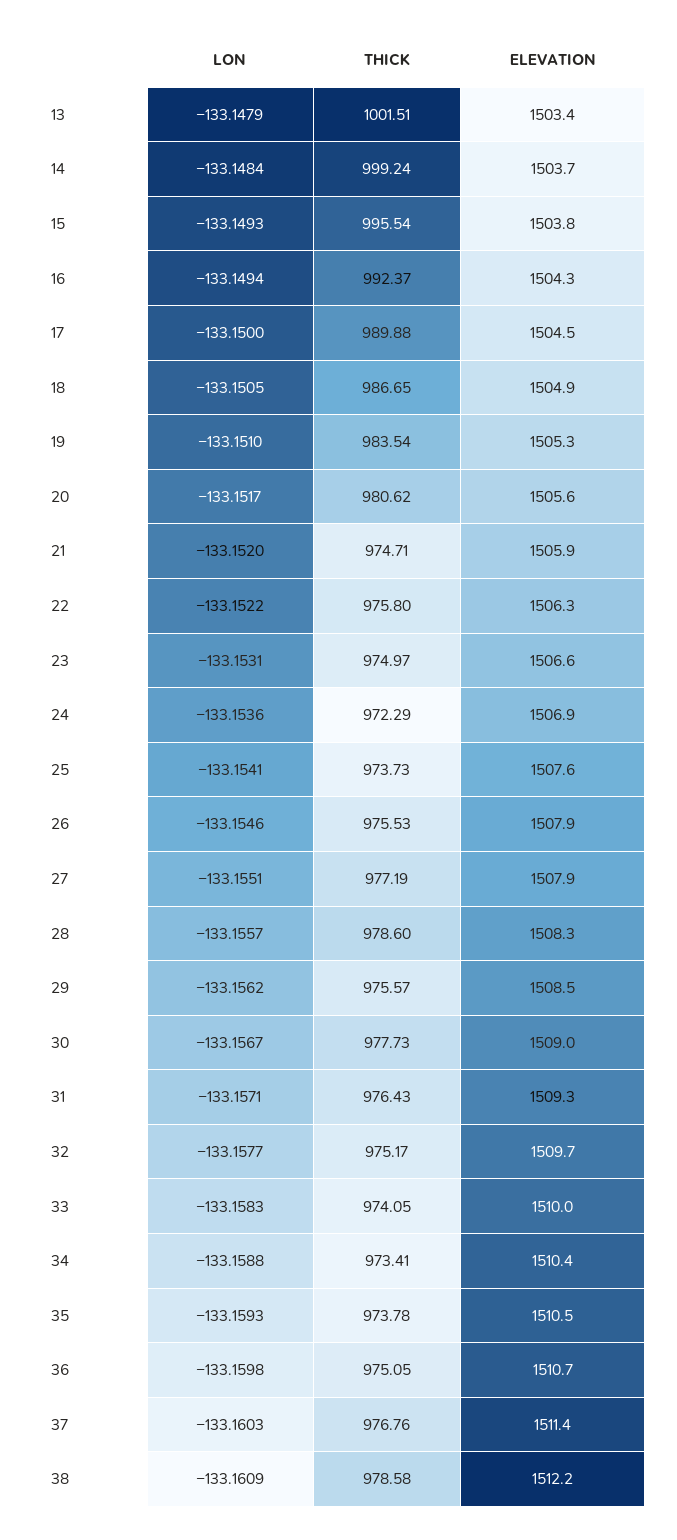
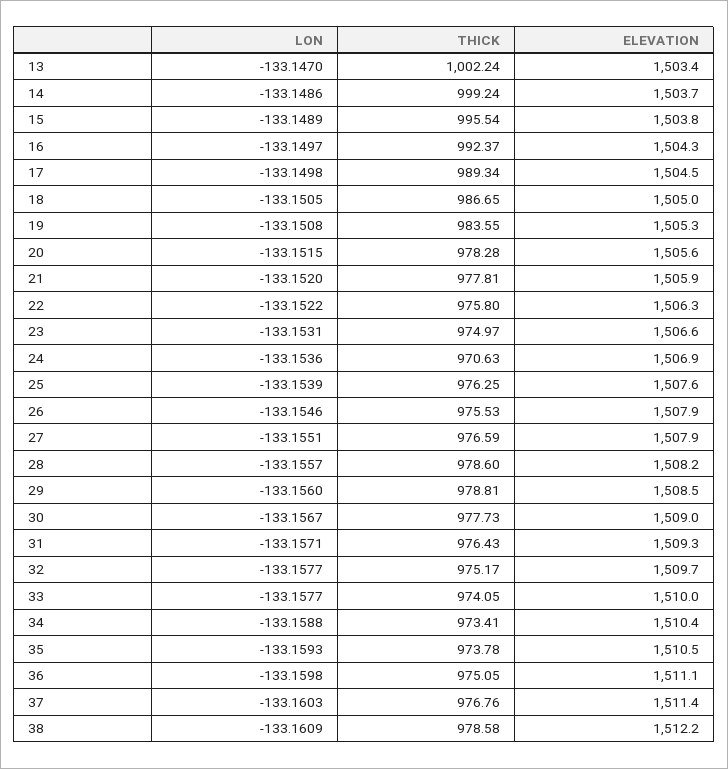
LON, 13: -133.1479 -> -133.147
THICK, 13: 1001.51 -> 1002.24
LON, 14: -133.1484 -> -133.1486
LON, 15: -133.1493 -> -133.1489
LON, 16: -133.1494 -> -133.1497
LON, 17: -133.15 -> -133.1498
THICK, 17: 989.88 -> 989.34
ELEVATION, 18: 1504.9 -> 1505
LON, 19: -133.151 -> -133.1508
THICK, 19: 983.54 -> 983.55
LON, 20: -133.1517 -> -133.1515
THICK, 20: 980.62 -> 978.28
THICK, 21: 974.71 -> 977.81
THICK, 24: 972.29 -> 970.63
LON, 25: -133.1541 -> -133.1539
THICK, 25: 973.73 -> 976.25
THICK, 27: 977.19 -> 976.59
ELEVATION, 28: 1508.3 -> 1508.2
LON, 29: -133.1562 -> -133.156
THICK, 29: 975.57 -> 978.81
LON, 33: -133.1583 -> -133.1577
ELEVATION, 36: 1510.7 -> 1511.1

